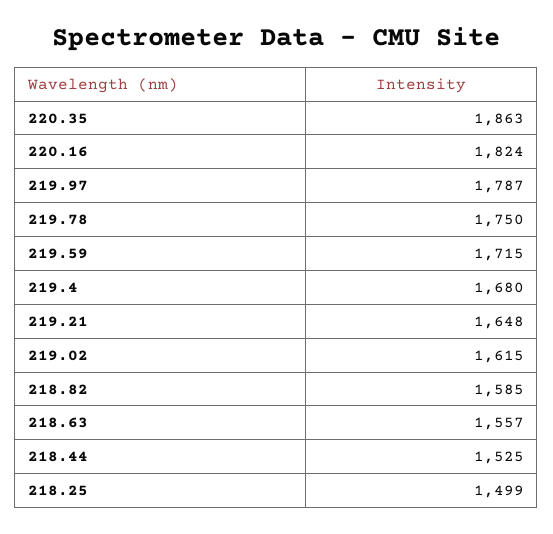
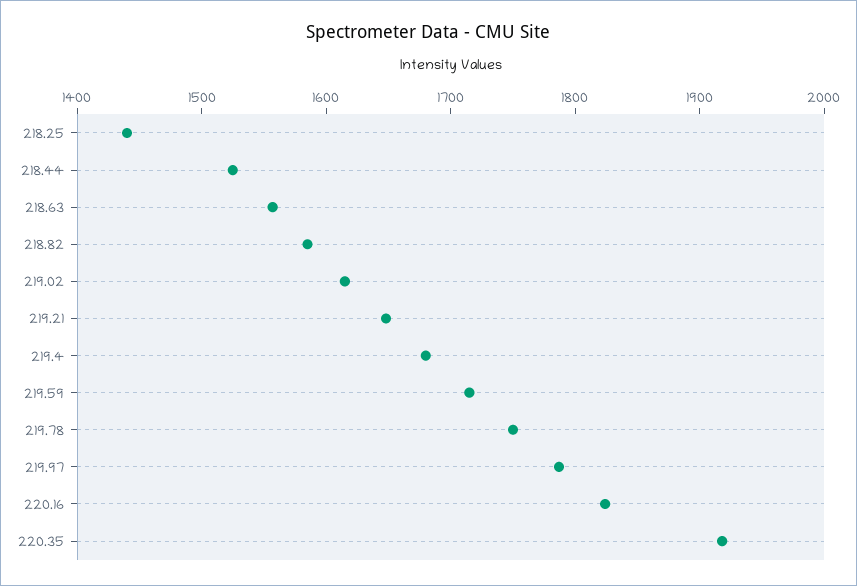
220.35: 1863 -> 1920
218.25: 1499 -> 1440

